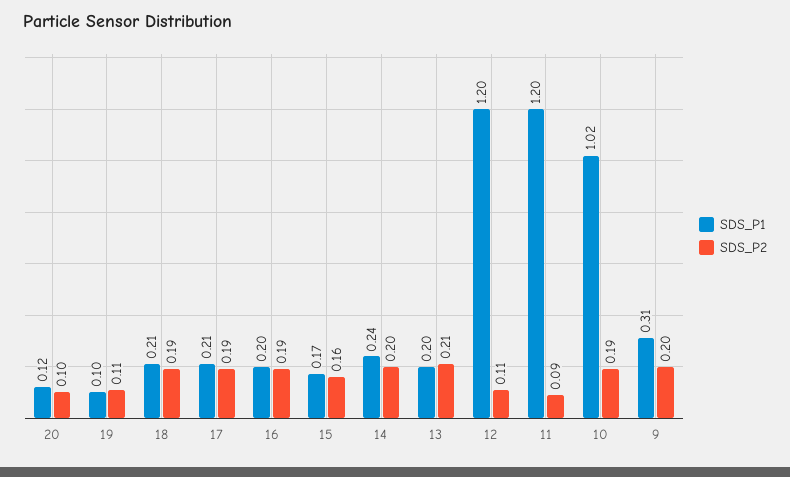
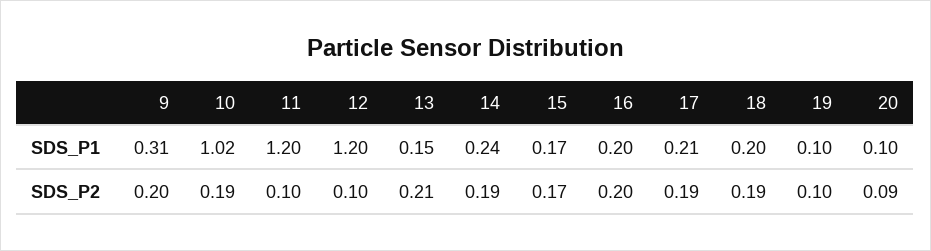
SDS_P1, 20: 0.12 -> 0.1
SDS_P2, 20: 0.1 -> 0.09
SDS_P2, 19: 0.11 -> 0.1
SDS_P1, 18: 0.21 -> 0.2
SDS_P2, 16: 0.19 -> 0.2
SDS_P2, 15: 0.16 -> 0.17
SDS_P2, 14: 0.2 -> 0.19
SDS_P1, 13: 0.2 -> 0.15
SDS_P2, 12: 0.11 -> 0.1
SDS_P2, 11: 0.09 -> 0.1

